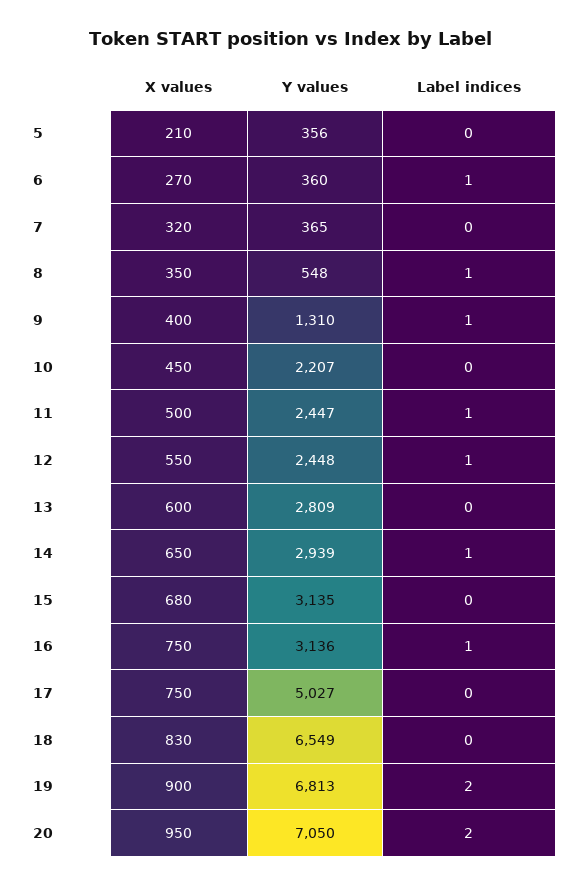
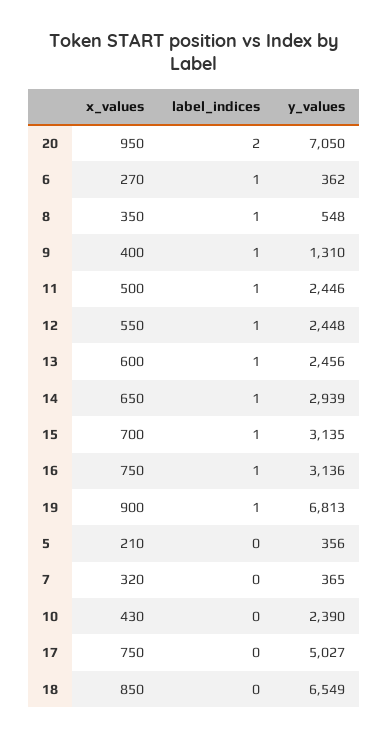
Y values, 6: 360 -> 362
X values, 10: 450 -> 430
Y values, 10: 2207 -> 2390
Y values, 11: 2447 -> 2446
Y values, 13: 2809 -> 2456
Label indices, 13: 0 -> 1
X values, 15: 680 -> 700
Label indices, 15: 0 -> 1
X values, 18: 830 -> 850
Label indices, 19: 2 -> 1

